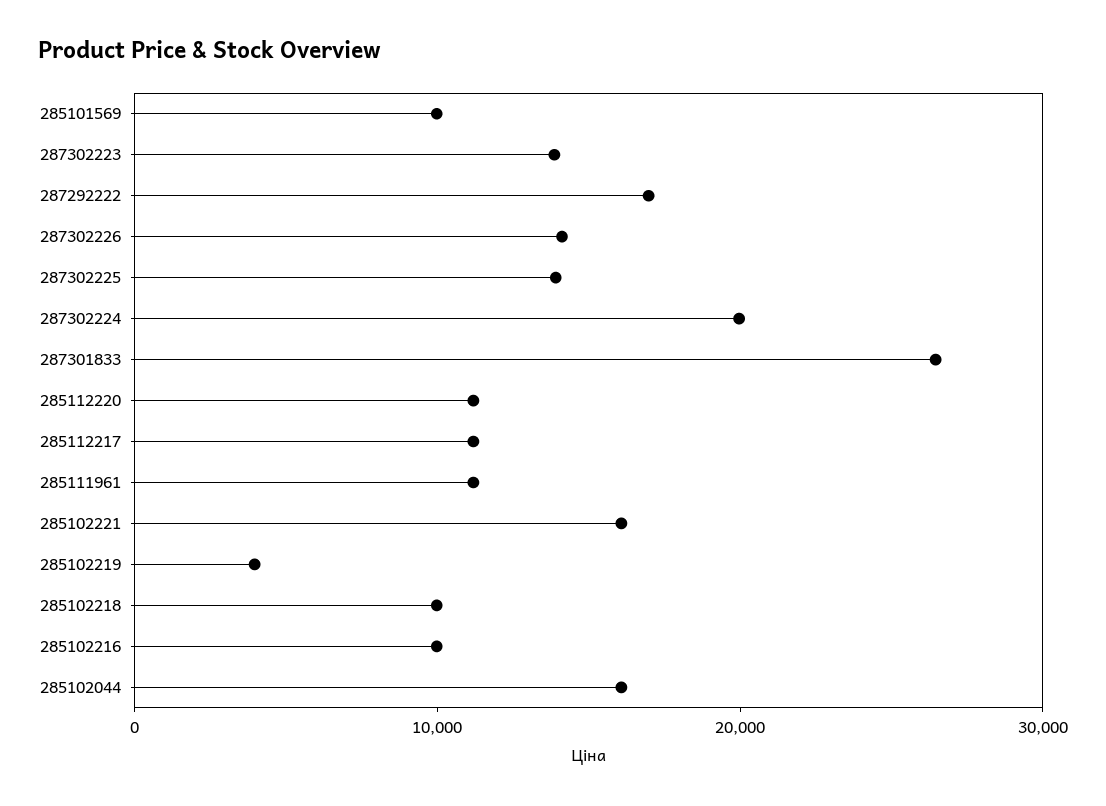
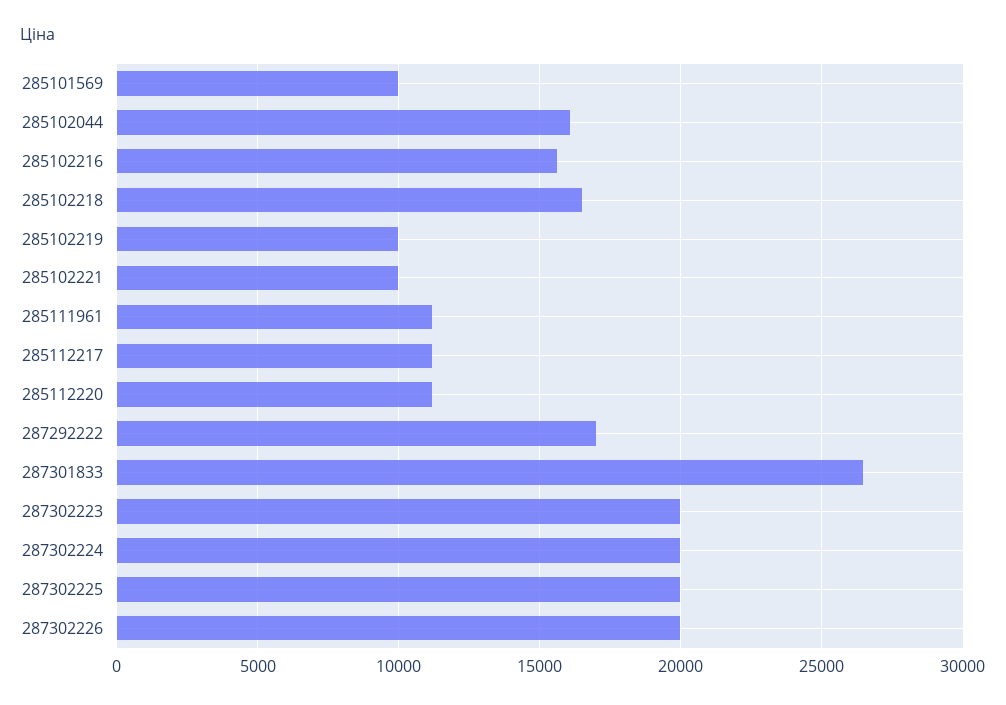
287302223: 14000 -> 20000
287302226: 14000 -> 20000
287302225: 14000 -> 20000
285102221: 16000 -> 10000
285102219: 4000 -> 10000
285102218: 10000 -> 16500
285102216: 10000 -> 15500

